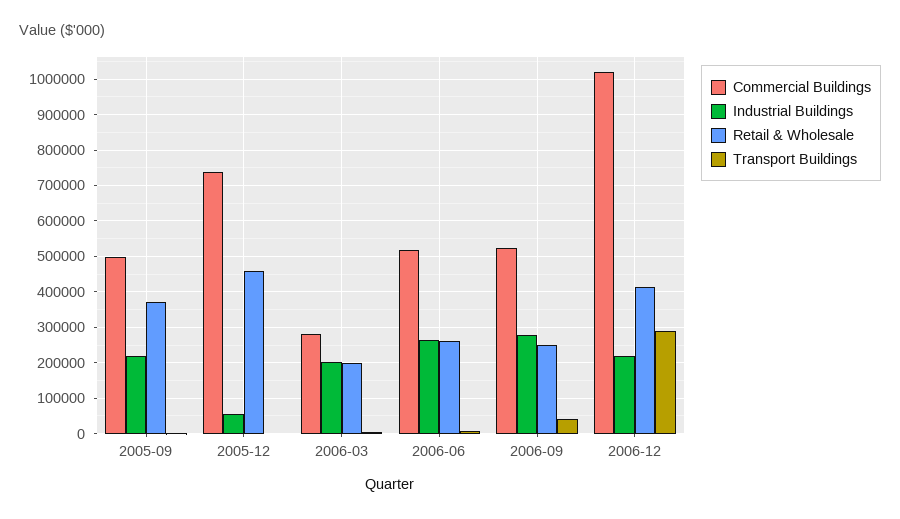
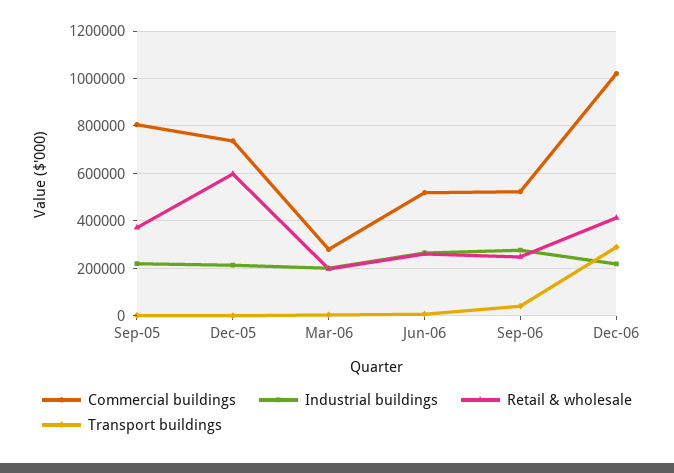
Commercial Buildings, 2005-09: 500000 -> 800000
Industrial Buildings, 2005-12: 60000 -> 200000
Retail & Wholesale, 2005-12: 460000 -> 600000

